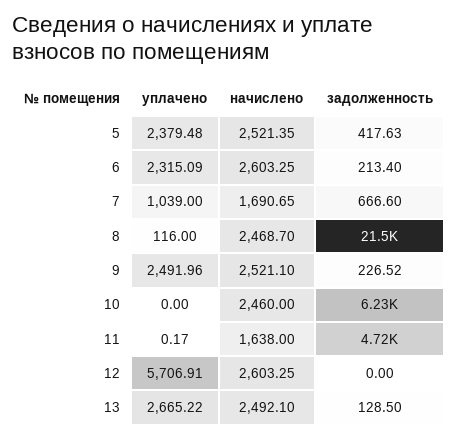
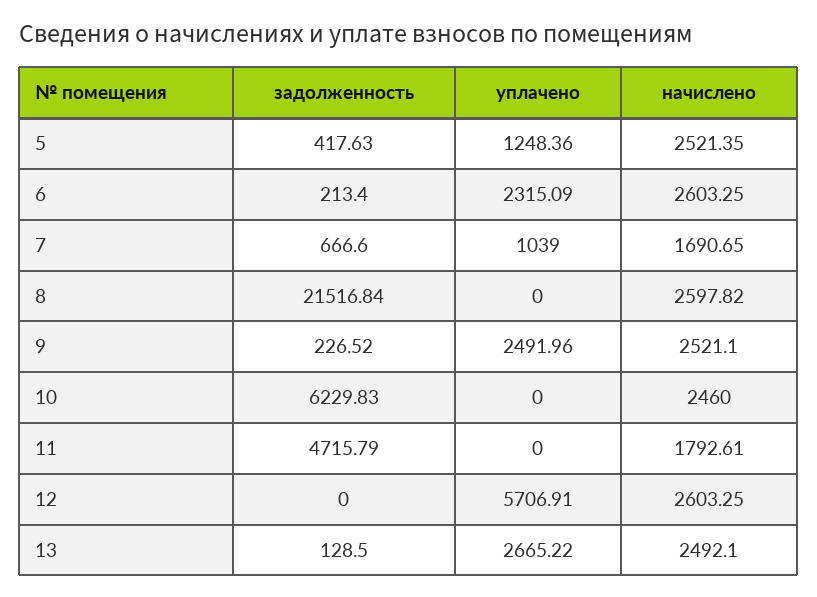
уплачено, 5: 2379.48 -> 1248.36
уплачено, 8: 116 -> 0
начислено, 8: 2468.7 -> 2597.82
уплачено, 11: 0.17 -> 0
начислено, 11: 1638 -> 1792.61

